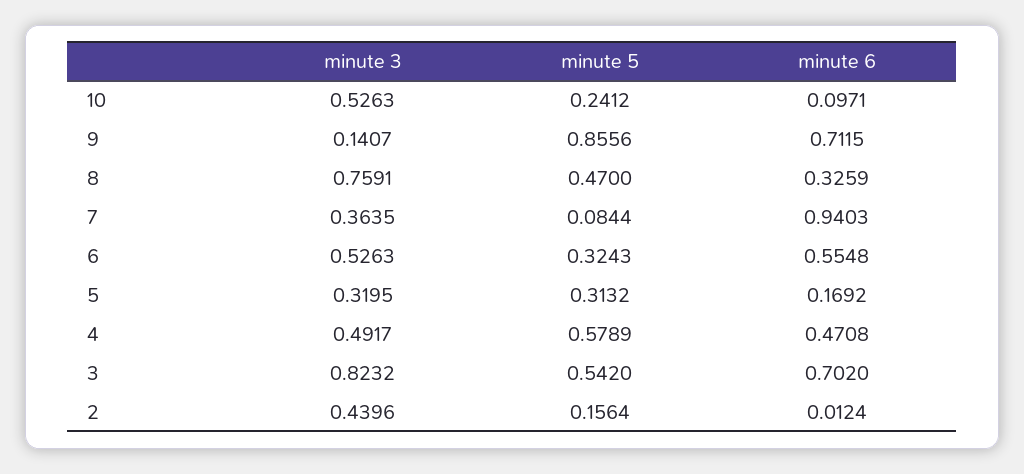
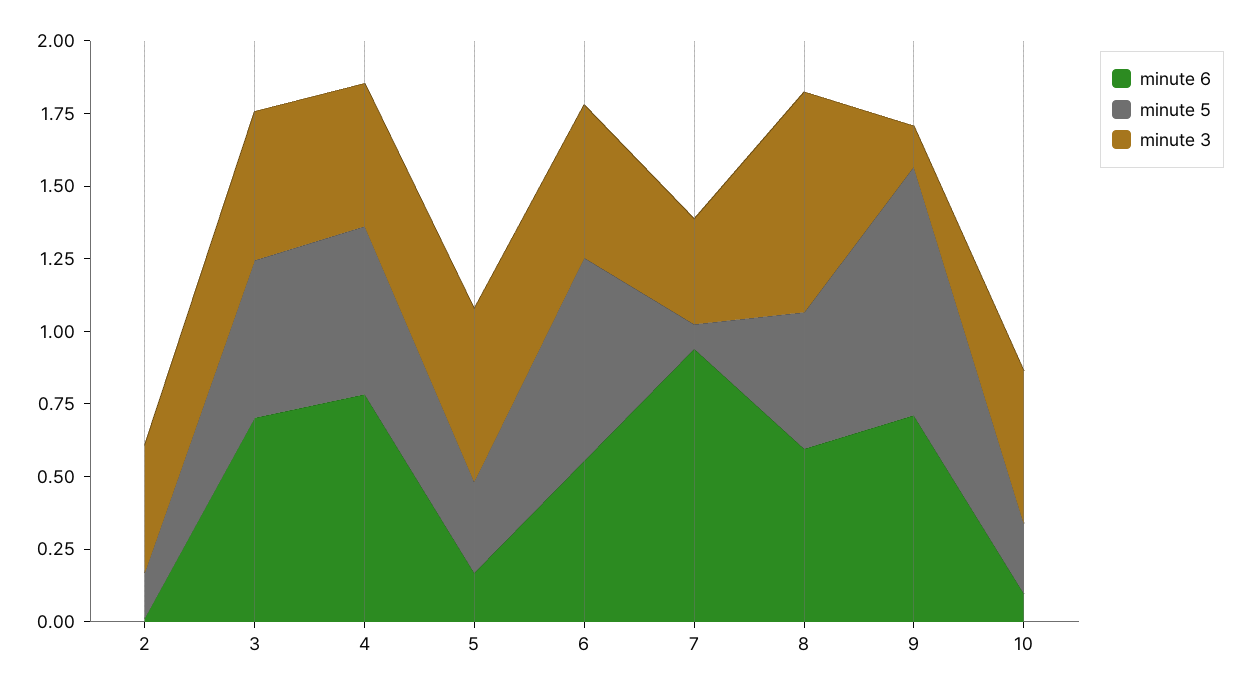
minute 6, 8: 0.3259 -> 0.6
minute 5, 6: 0.3243 -> 0.7
minute 3, 5: 0.3195 -> 0.6
minute 6, 4: 0.4708 -> 0.8
minute 3, 3: 0.8232 -> 0.5

